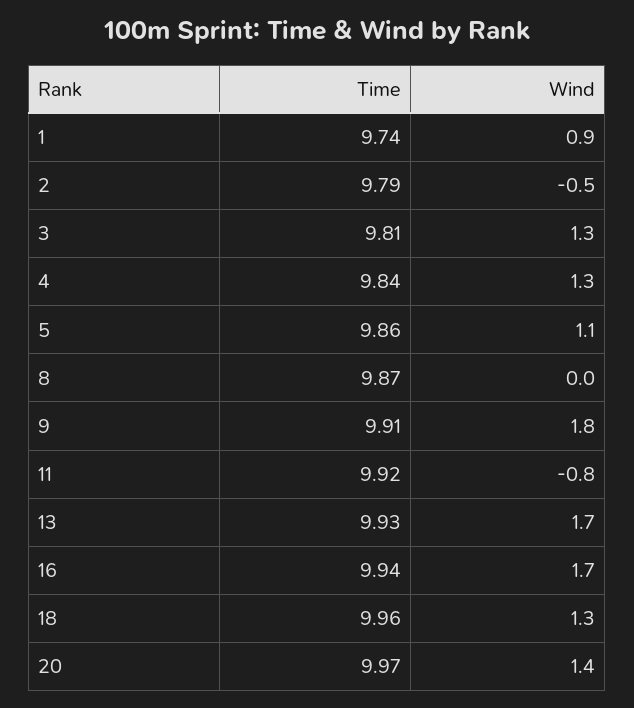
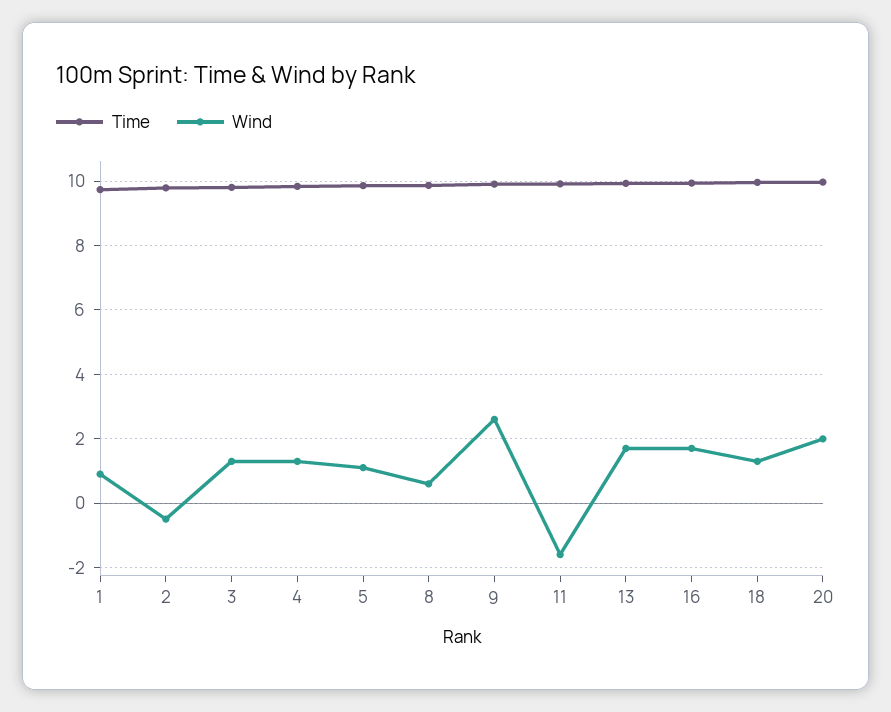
Wind, 8: 0 -> 0.6
Wind, 9: 1.8 -> 2.6
Wind, 11: -0.8 -> -1.6
Wind, 20: 1.4 -> 2

